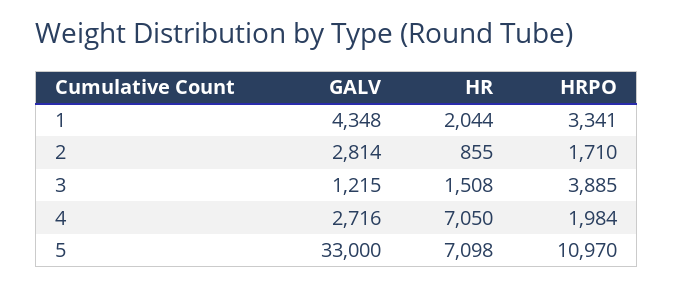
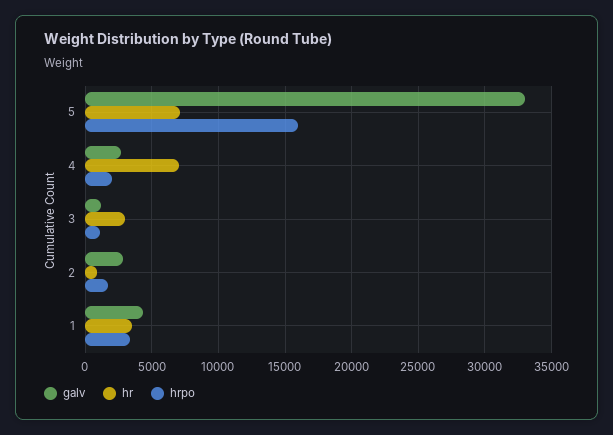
HR, 1: 2044 -> 3500
HR, 3: 1508 -> 3000
HRPO, 3: 3885 -> 1000
HRPO, 5: 10970 -> 16000

